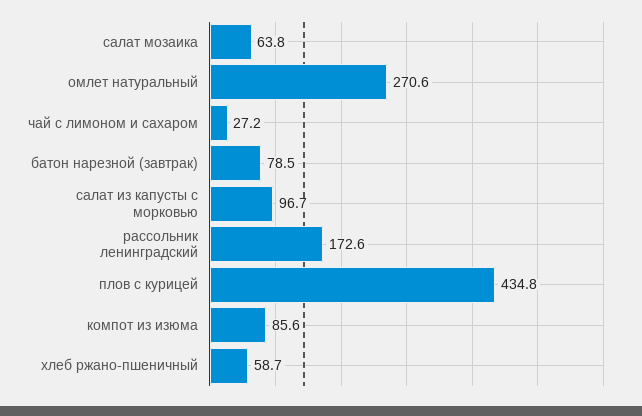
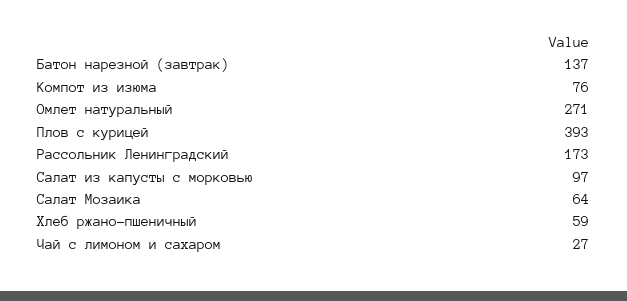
батон нарезной (завтрак): 78.5 -> 137
плов с курицей: 434.8 -> 393
компот из изюма: 85.6 -> 76

